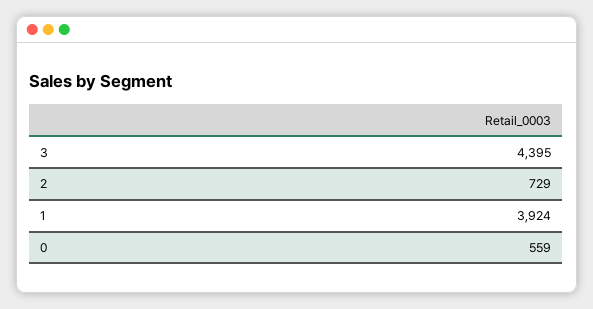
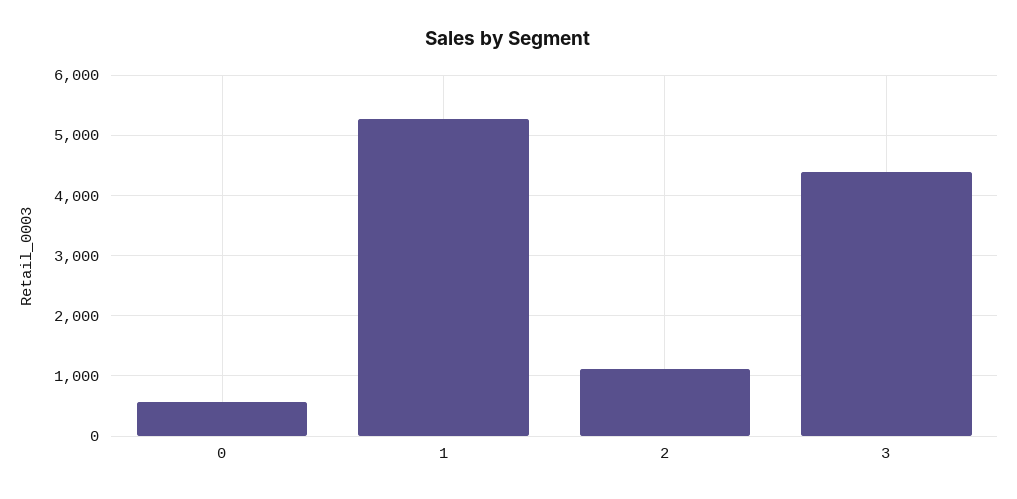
2: 729 -> 1100
1: 3924 -> 5300

